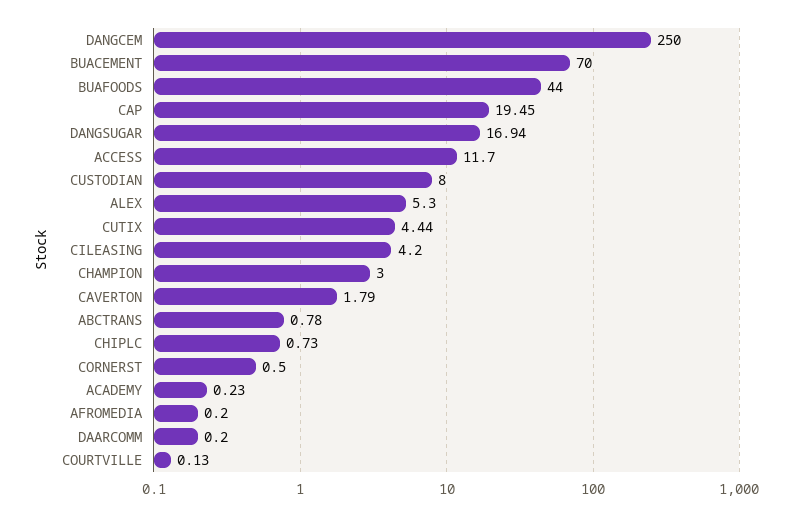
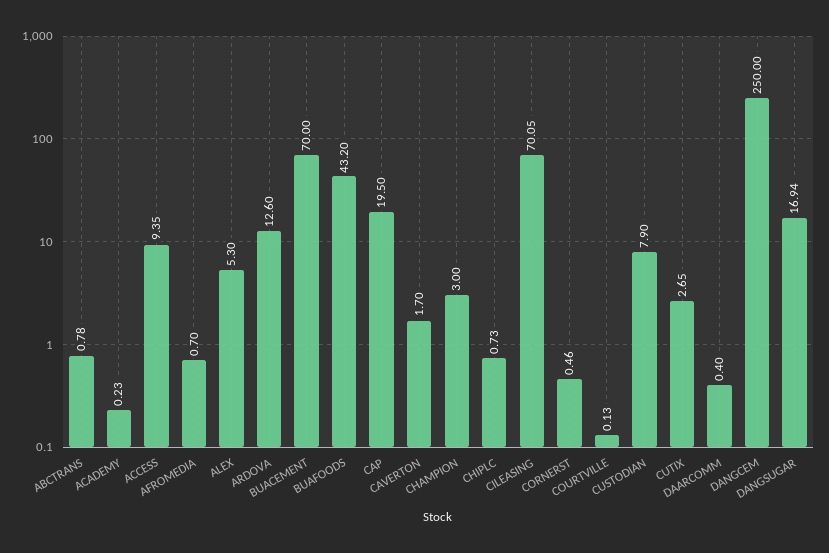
BUAFOODS: 44 -> 43.2
CAP: 19.45 -> 19.5
ACCESS: 11.7 -> 9.35
CUSTODIAN: 8 -> 7.9
CUTIX: 4.44 -> 2.65
CILEASING: 4.2 -> 70.05
CAVERTON: 1.79 -> 1.7
CORNERST: 0.5 -> 0.46
AFROMEDIA: 0.2 -> 0.7
DAARCOMM: 0.2 -> 0.4
ARDOVA: none -> 12.6

